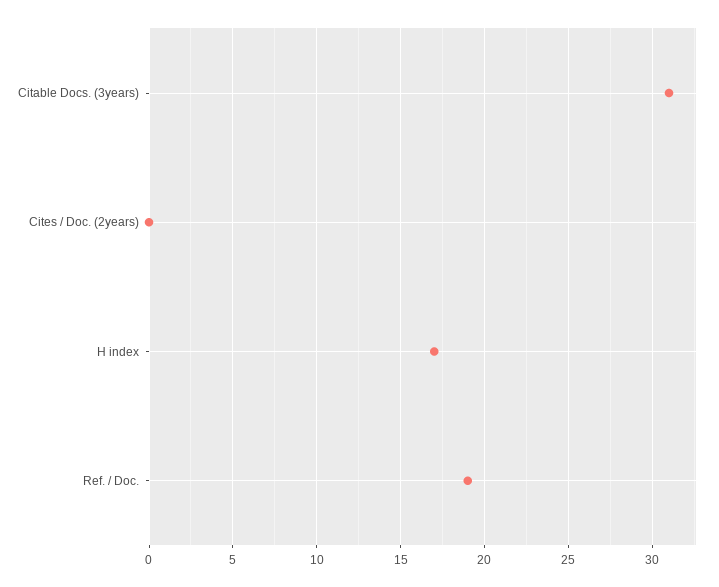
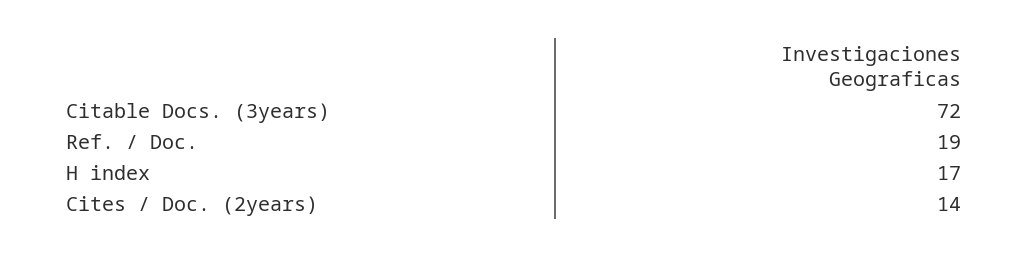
Citable Docs. (3years): 31 -> 72
Cites / Doc. (2years): 0 -> 14

